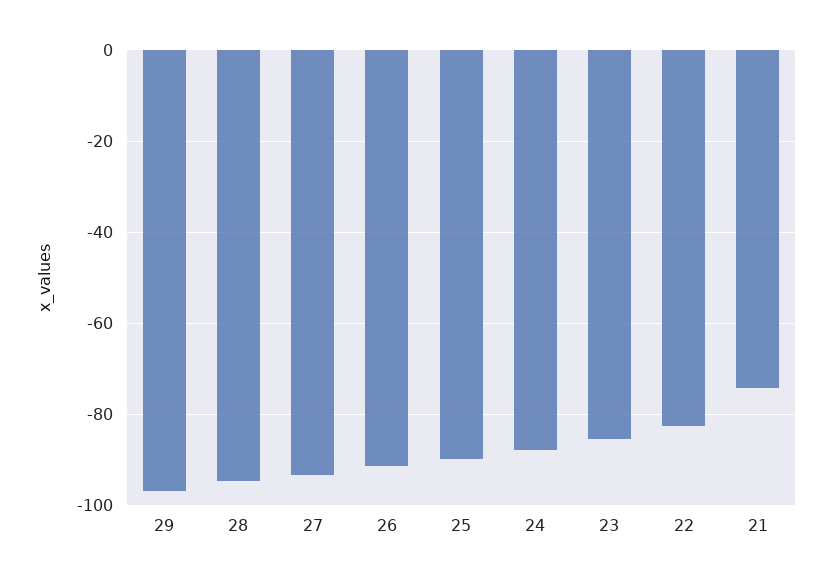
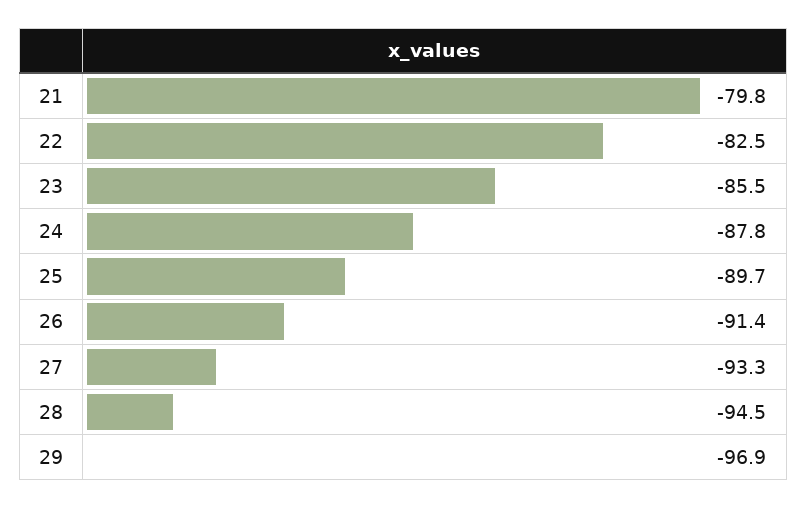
21: -74 -> -79.8

